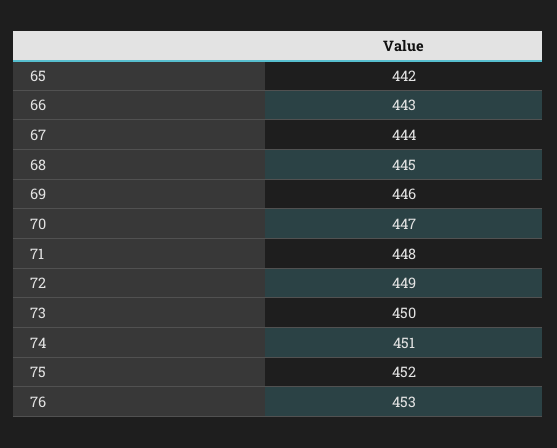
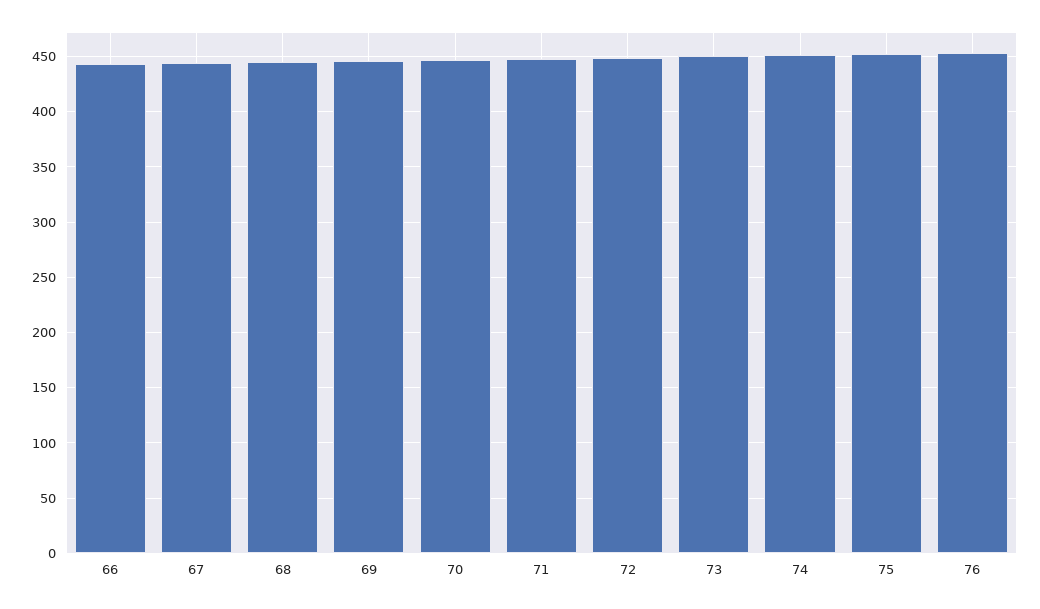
65: 442 -> none

